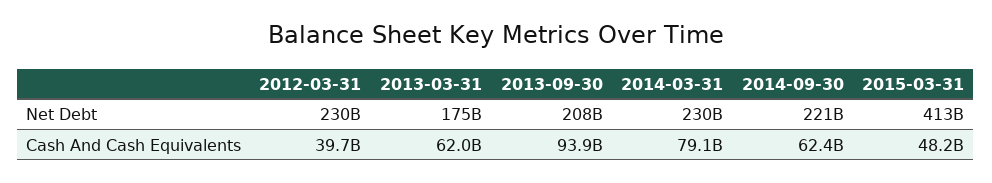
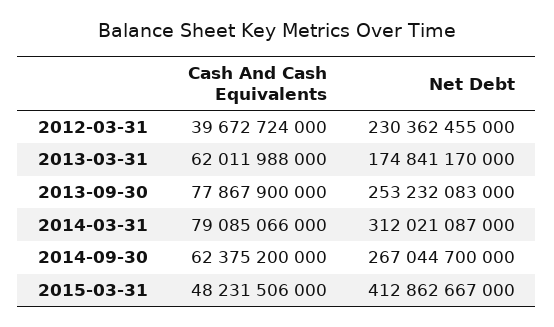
2013-09-30, Net Debt: 208000000000 -> 253232083000
2014-03-31, Net Debt: 230000000000 -> 312021087000
2014-09-30, Net Debt: 221000000000 -> 267044700000
2013-09-30, Cash And Cash Equivalents: 93900000000 -> 77867900000

